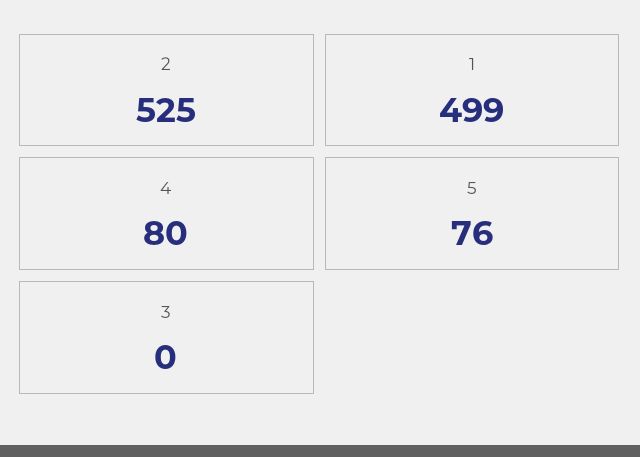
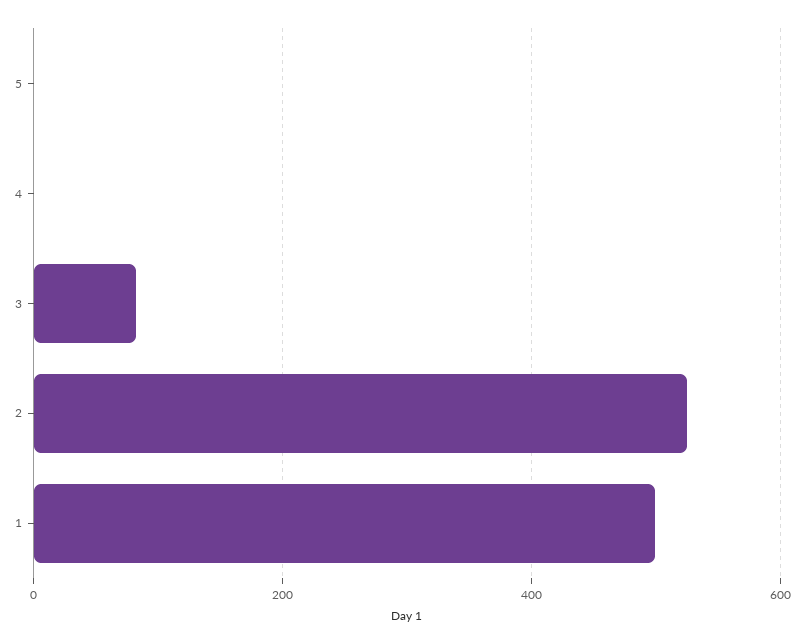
4: 80 -> 0
5: 76 -> 0
3: 0 -> 80

